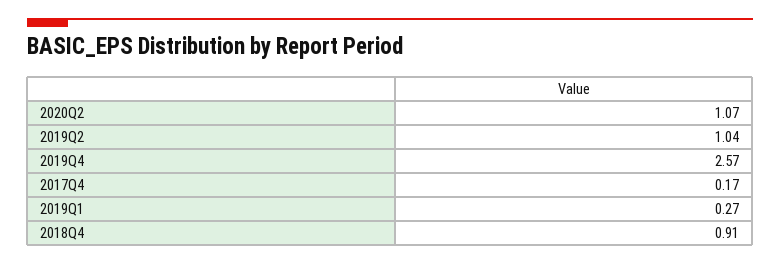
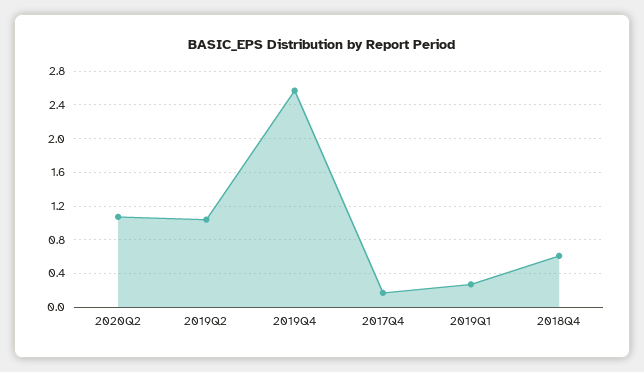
2018Q4: 0.91 -> 0.6

